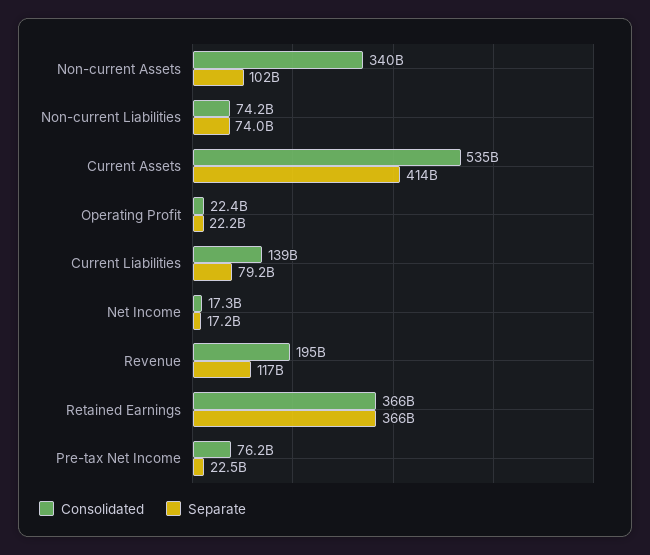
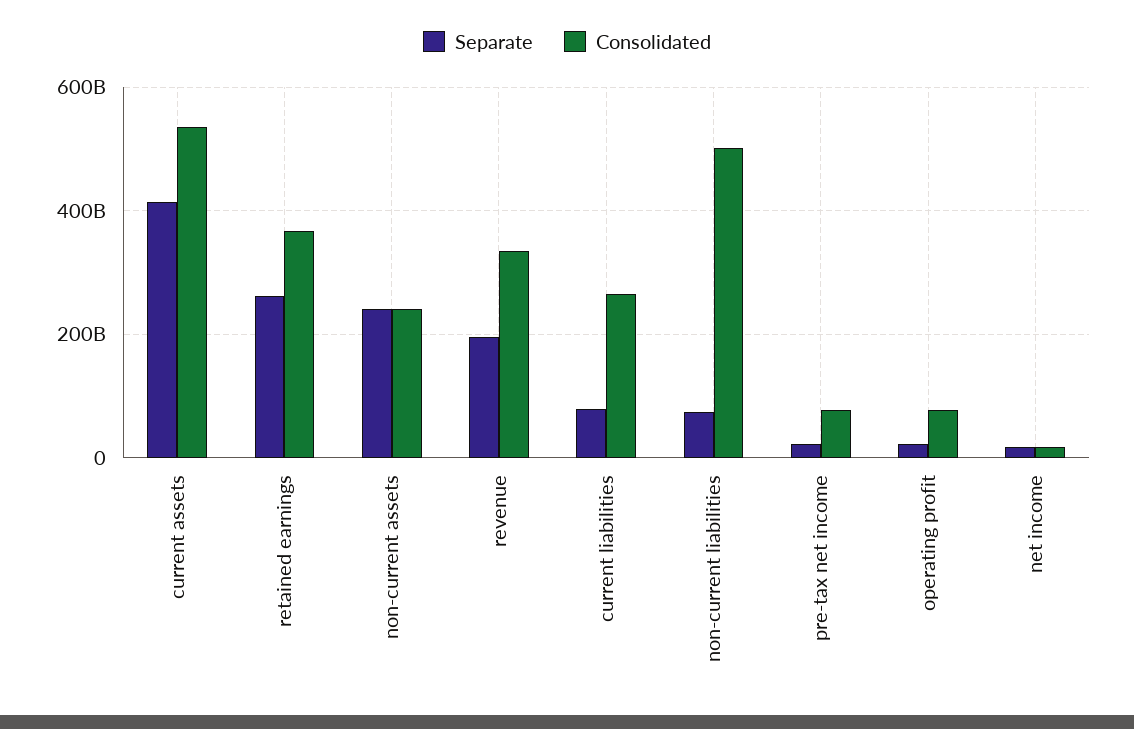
Consolidated, Non-current Assets: 340000000000 -> 240000000000
Separate, Non-current Assets: 102000000000 -> 240000000000
Consolidated, Non-current Liabilities: 74200000000 -> 500000000000
Consolidated, Operating Profit: 22400000000 -> 80000000000
Consolidated, Current Liabilities: 139000000000 -> 260000000000
Consolidated, Revenue: 195000000000 -> 340000000000
Separate, Revenue: 117000000000 -> 200000000000
Separate, Retained Earnings: 366000000000 -> 260000000000

